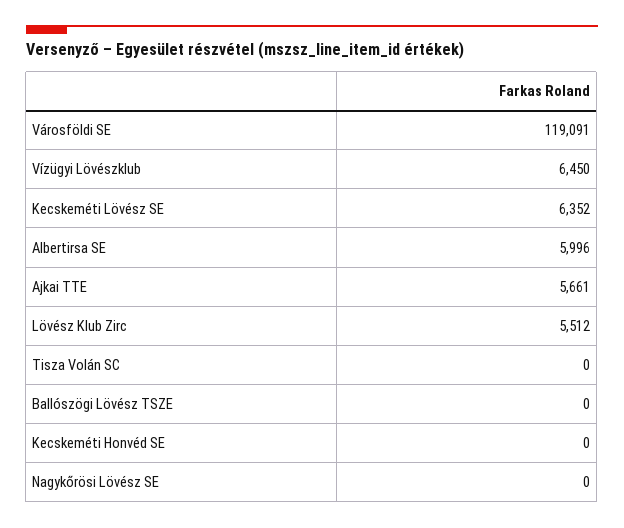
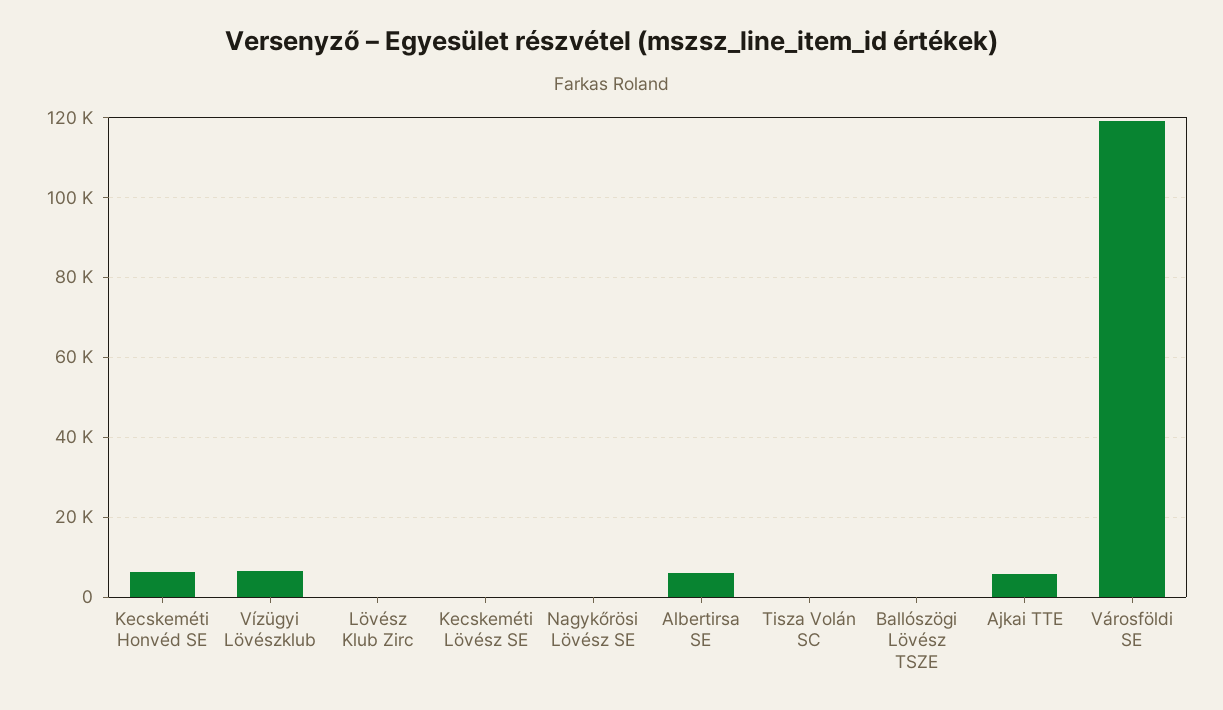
Kecskeméti Lövész SE: 6352 -> 0
Lövész Klub Zirc: 5512 -> 0
Kecskeméti Honvéd SE: 0 -> 6000

